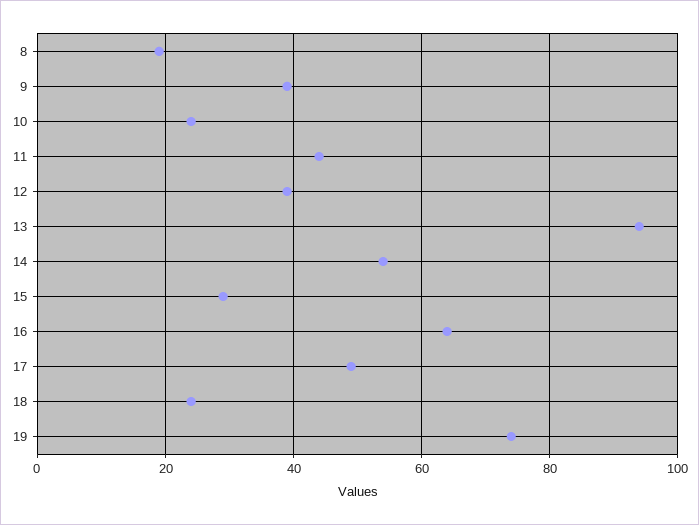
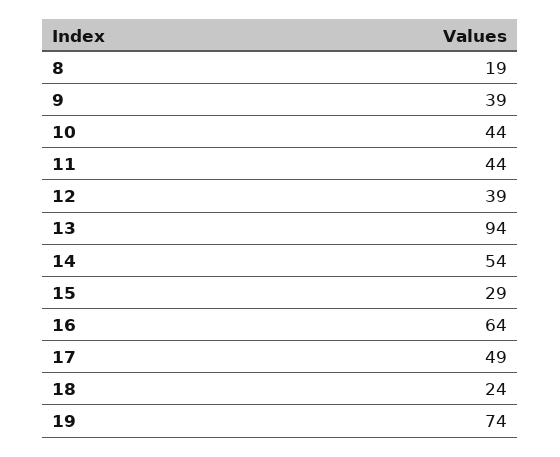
10: 25 -> 44

